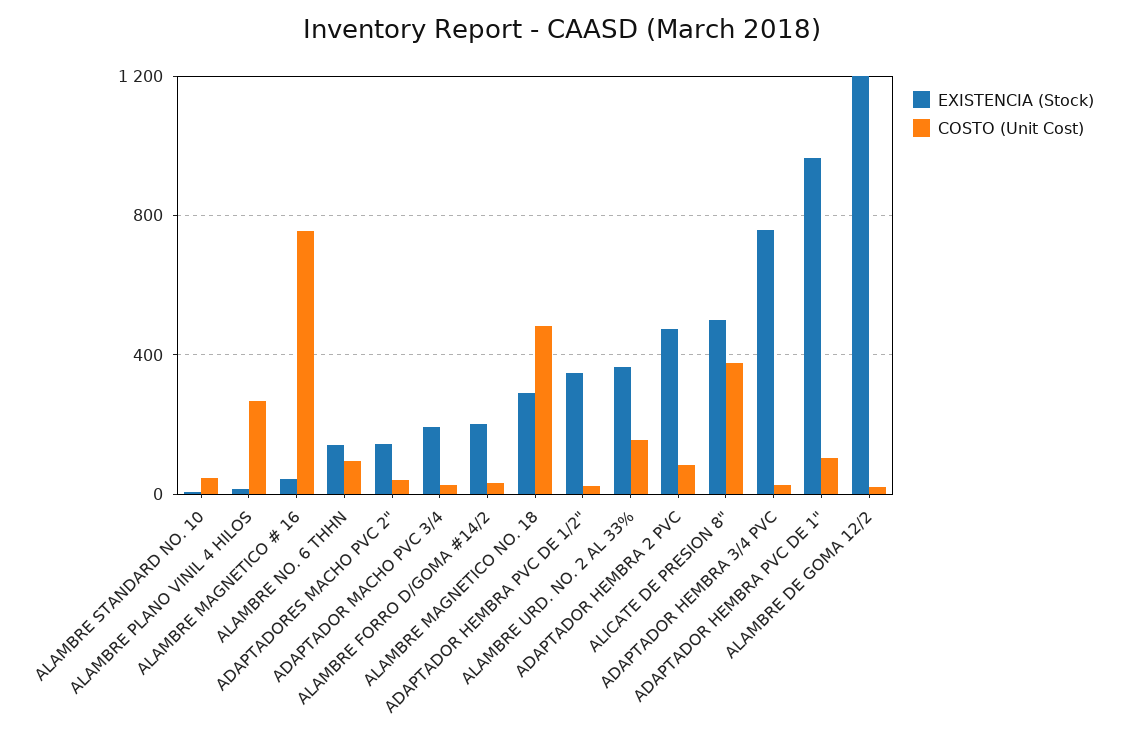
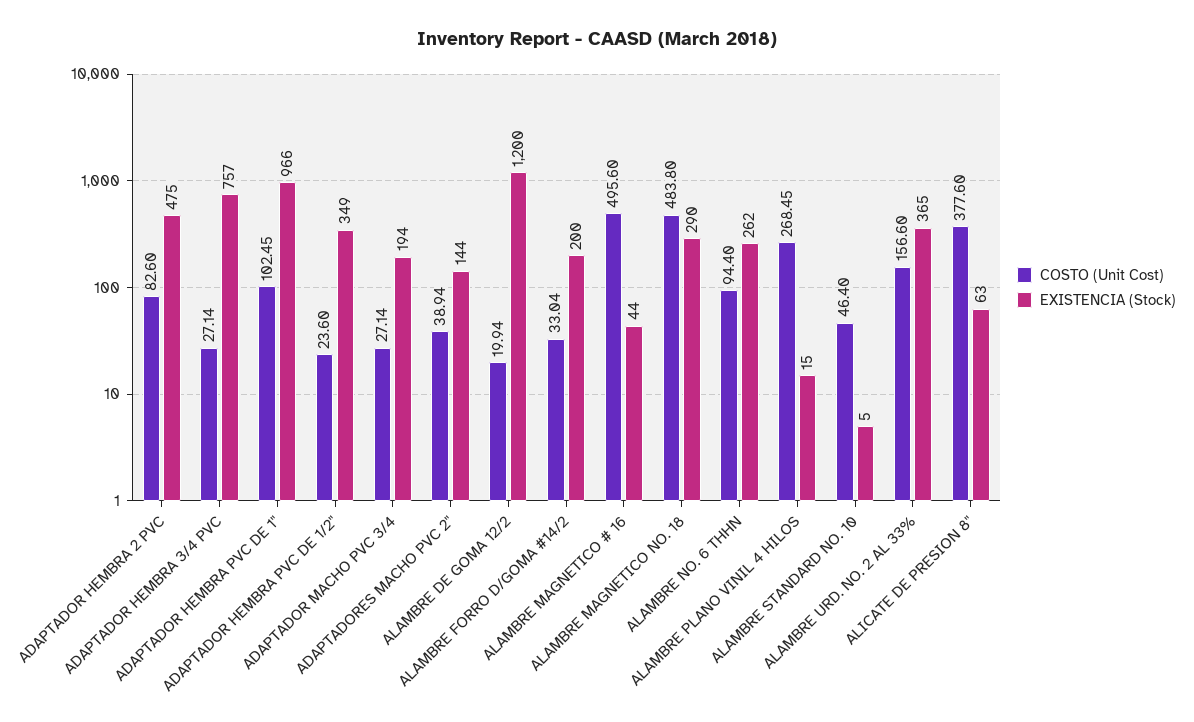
COSTO (Unit Cost), ALAMBRE MAGNETICO # 16: 750 -> 495.6
EXISTENCIA (Stock), ALAMBRE NO. 6 THHN: 150 -> 262
EXISTENCIA (Stock), ALICATE DE PRESION 8": 500 -> 63

